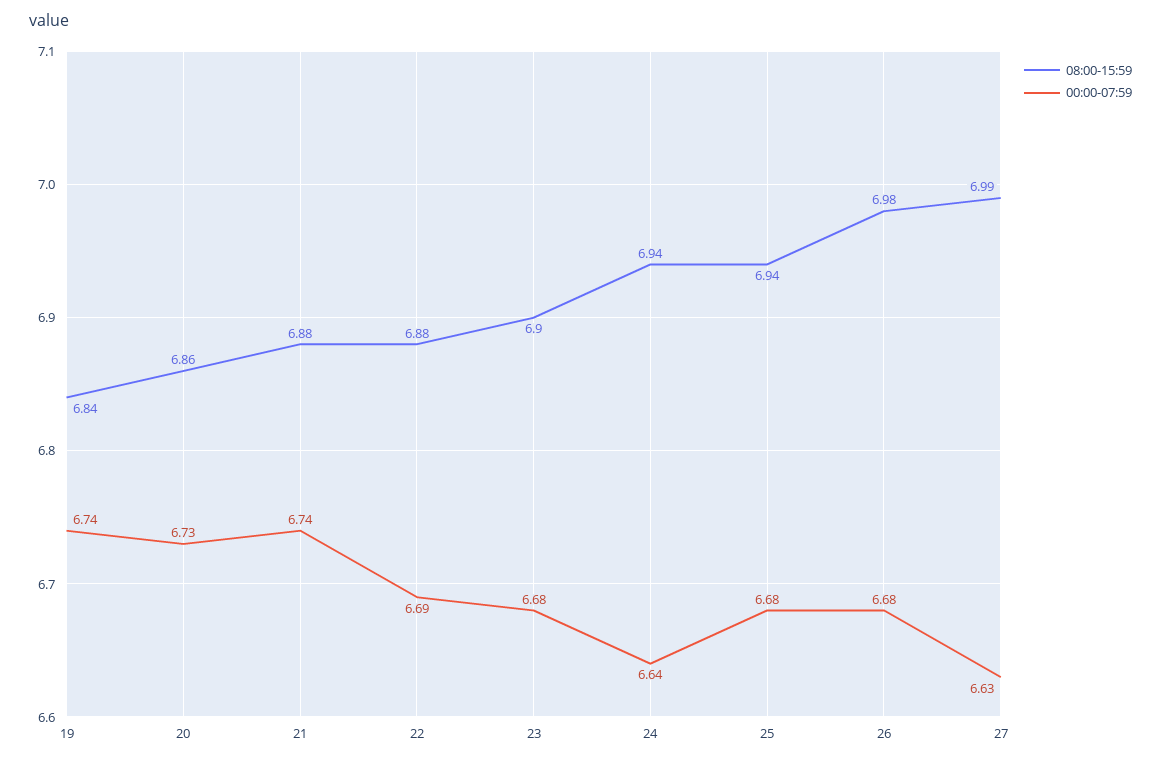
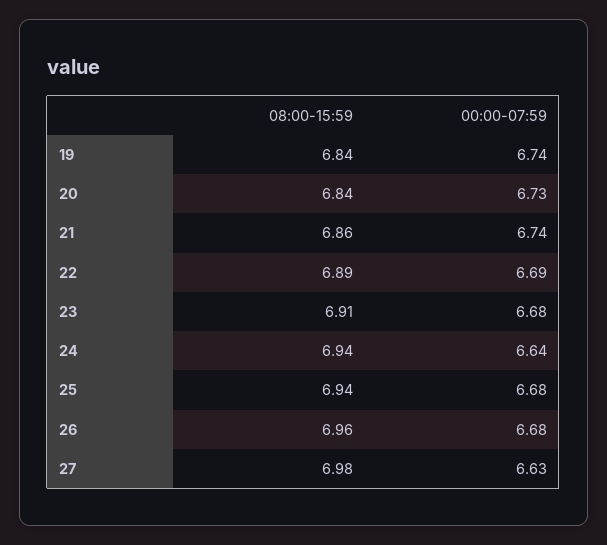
08:00-15:59, 20: 6.86 -> 6.84
08:00-15:59, 21: 6.88 -> 6.86
08:00-15:59, 22: 6.88 -> 6.89
08:00-15:59, 23: 6.9 -> 6.91
08:00-15:59, 26: 6.98 -> 6.96
08:00-15:59, 27: 6.99 -> 6.98

